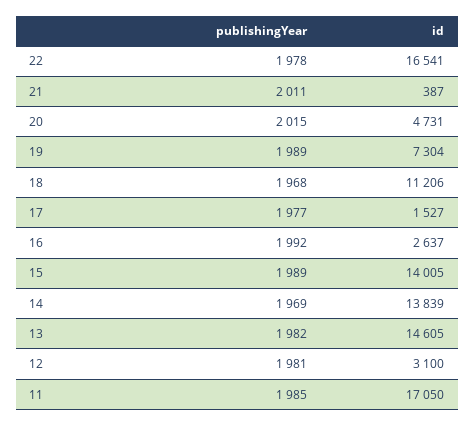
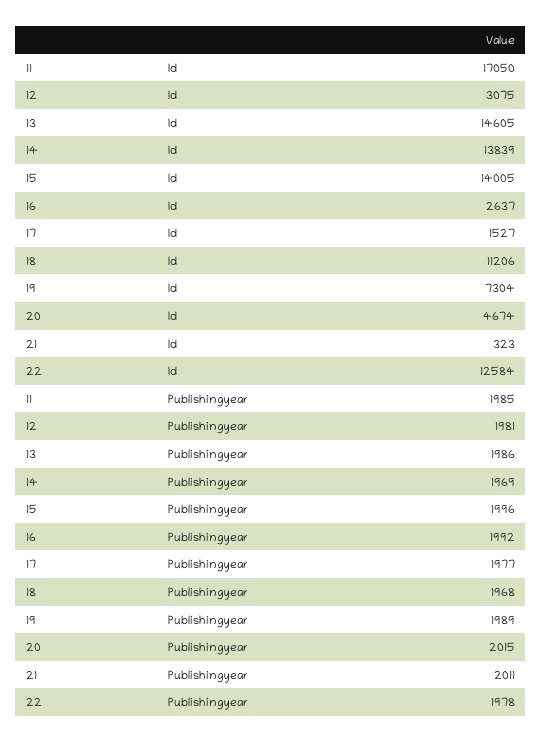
id, 22: 16541 -> 12584
id, 21: 387 -> 323
id, 20: 4731 -> 4674
publishingYear, 15: 1989 -> 1996
publishingYear, 13: 1982 -> 1986
id, 12: 3100 -> 3075

